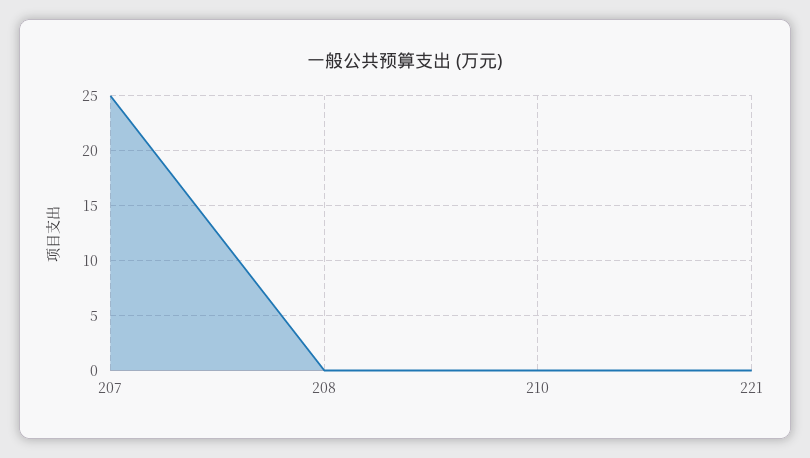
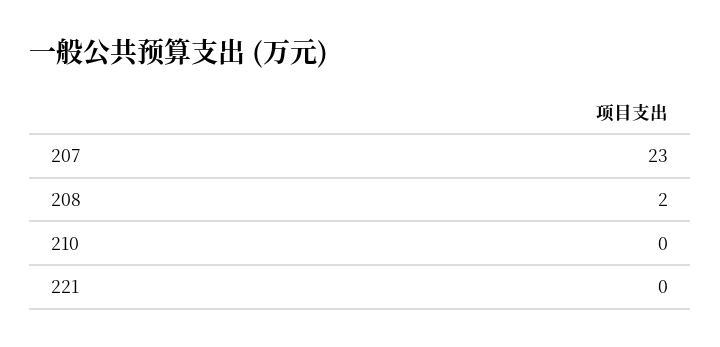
207: 25 -> 23
208: 0 -> 2

